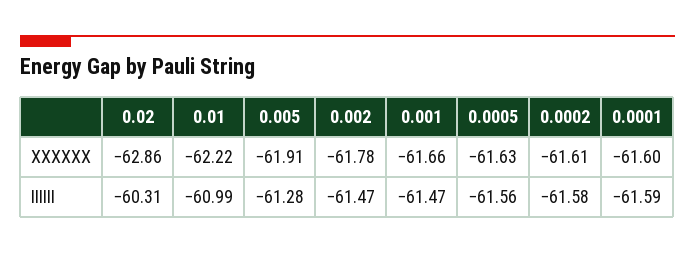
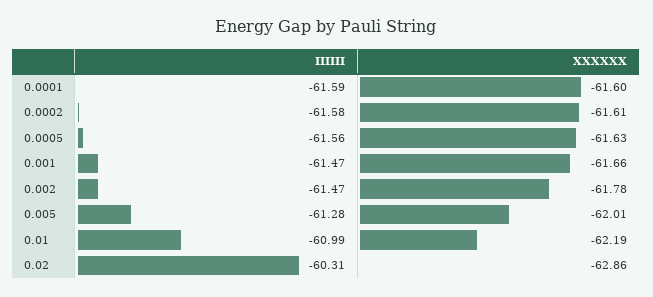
0.01, XXXXXX: -62.22 -> -62.19
0.005, XXXXXX: -61.91 -> -62.01

